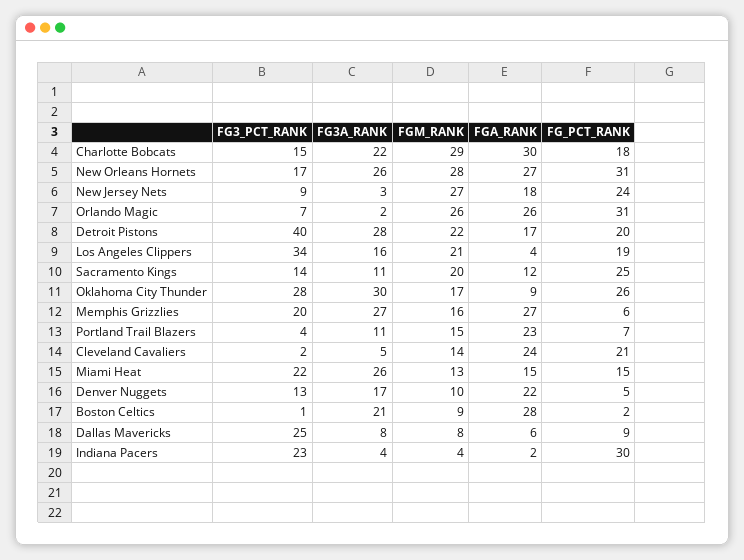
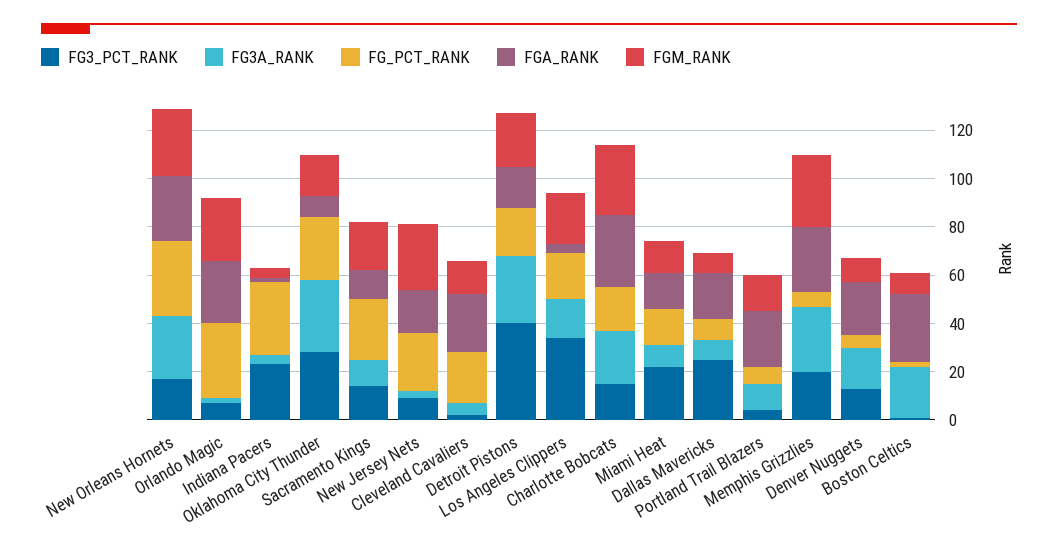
FGM_RANK, Memphis Grizzlies: 16 -> 30
FG3A_RANK, Miami Heat: 26 -> 10
FGA_RANK, Dallas Mavericks: 6 -> 20

